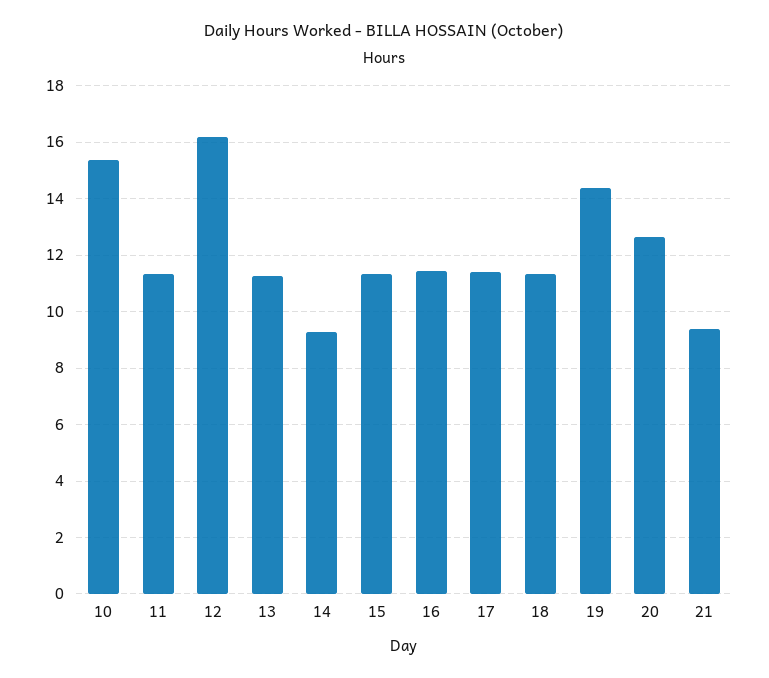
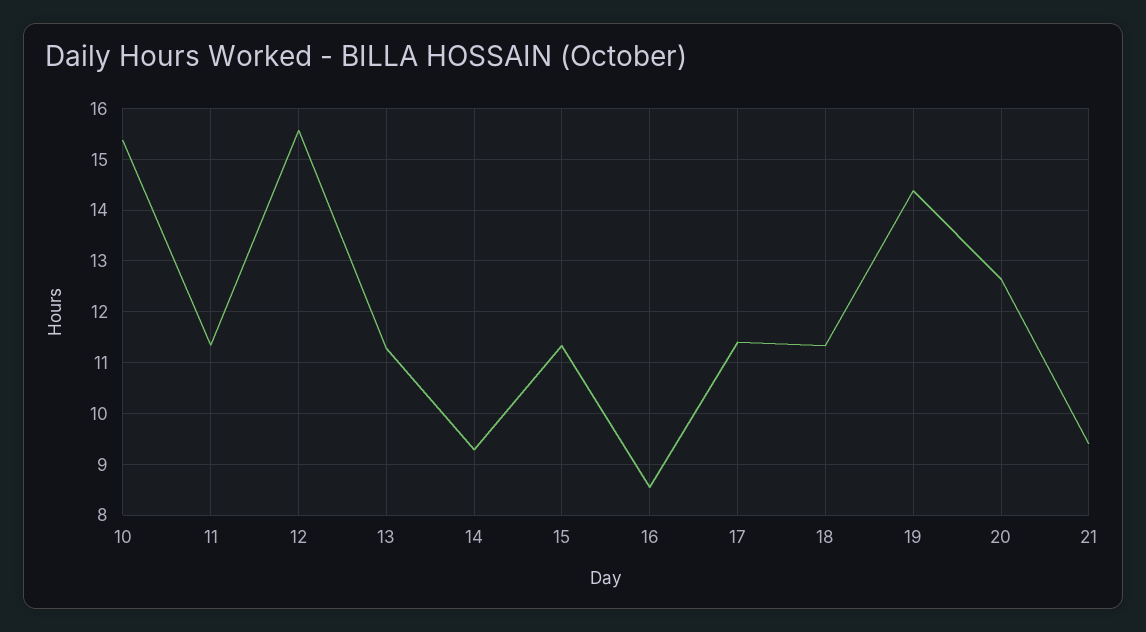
12: 16.25 -> 15.6
16: 11.5 -> 8.6

